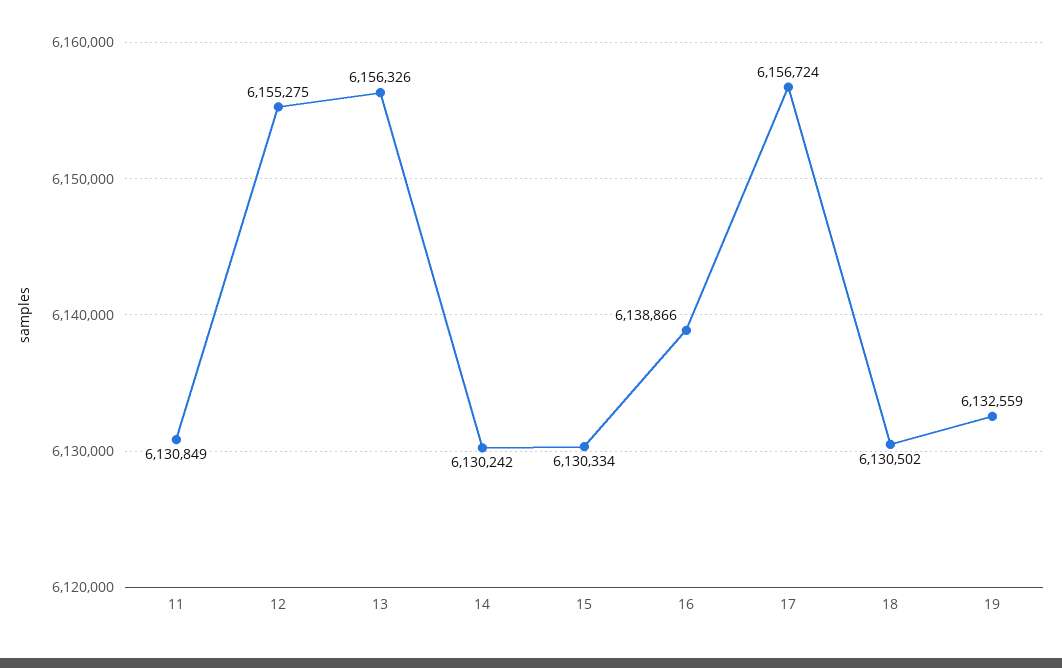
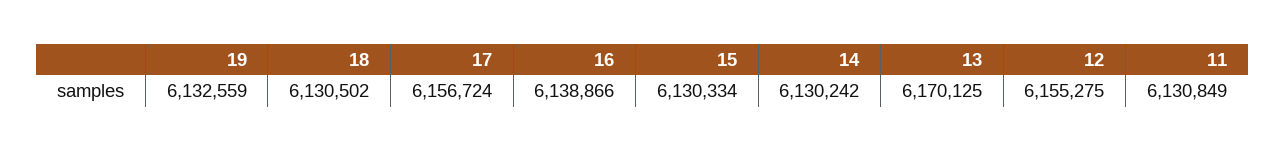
13: 6156326 -> 6170125

